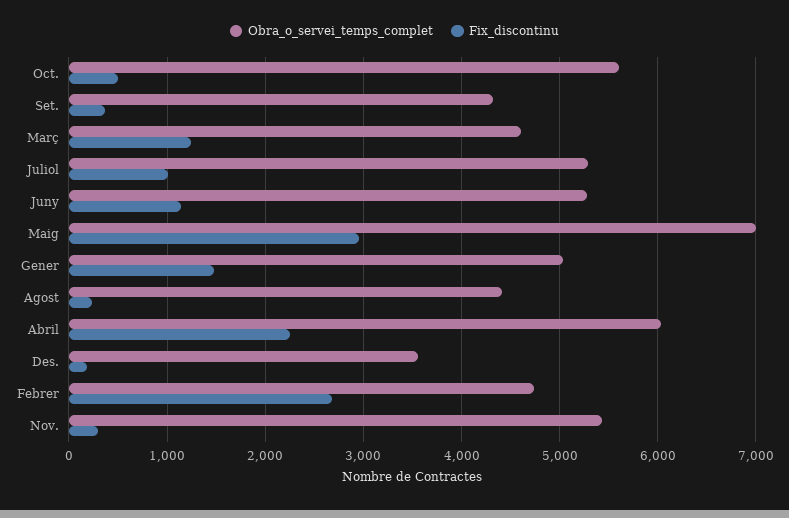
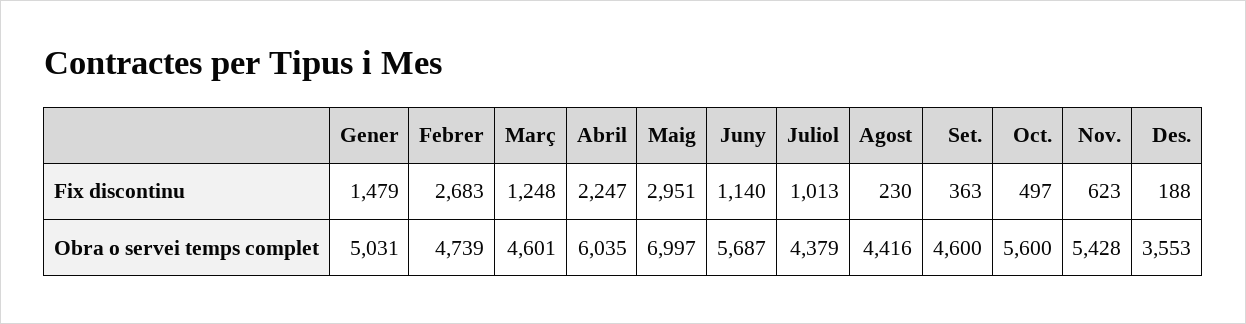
Obra_o_servei_temps_complet, Set.: 4300 -> 4600
Obra_o_servei_temps_complet, Juliol: 5300 -> 4379
Obra_o_servei_temps_complet, Juny: 5300 -> 5687
Fix_discontinu, Nov.: 300 -> 623

